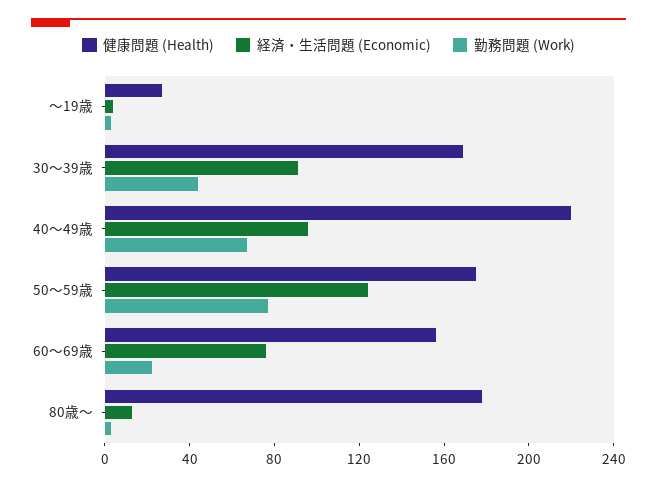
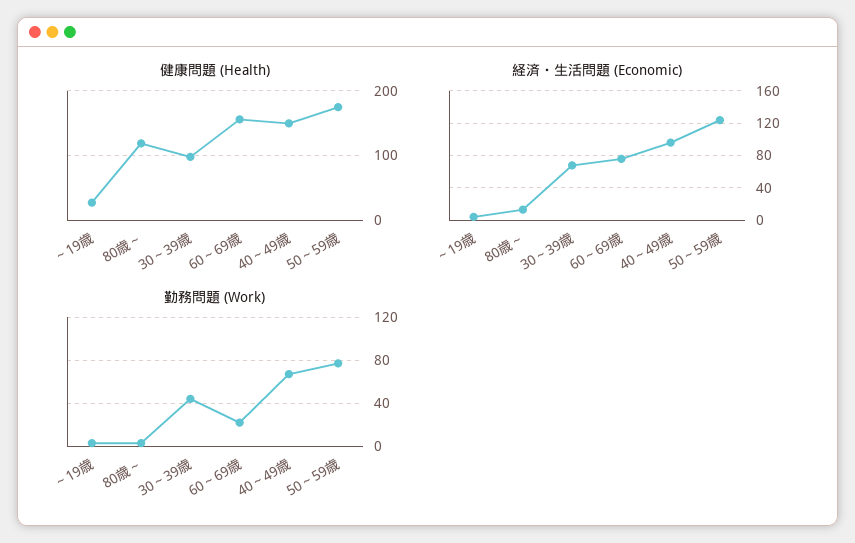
健康問題 (Health), 30～39歳: 170 -> 100
経済・生活問題 (Economic), 30～39歳: 90 -> 70
健康問題 (Health), 40～49歳: 220 -> 150
健康問題 (Health), 80歳～: 180 -> 120

